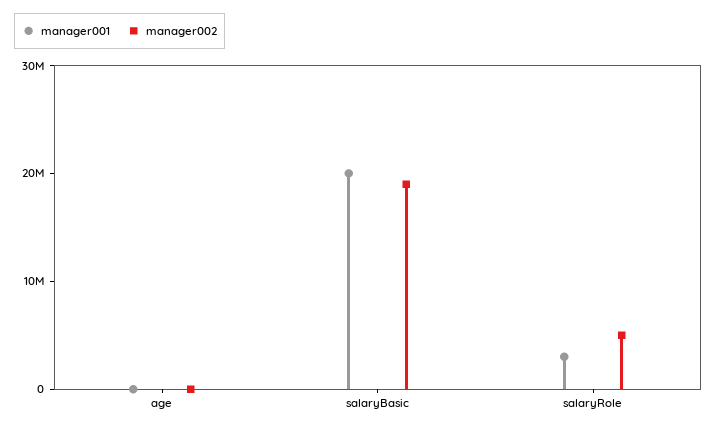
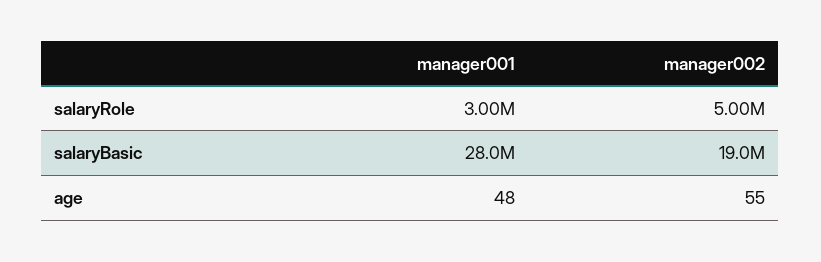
manager001, salaryBasic: 20000000 -> 28000000

